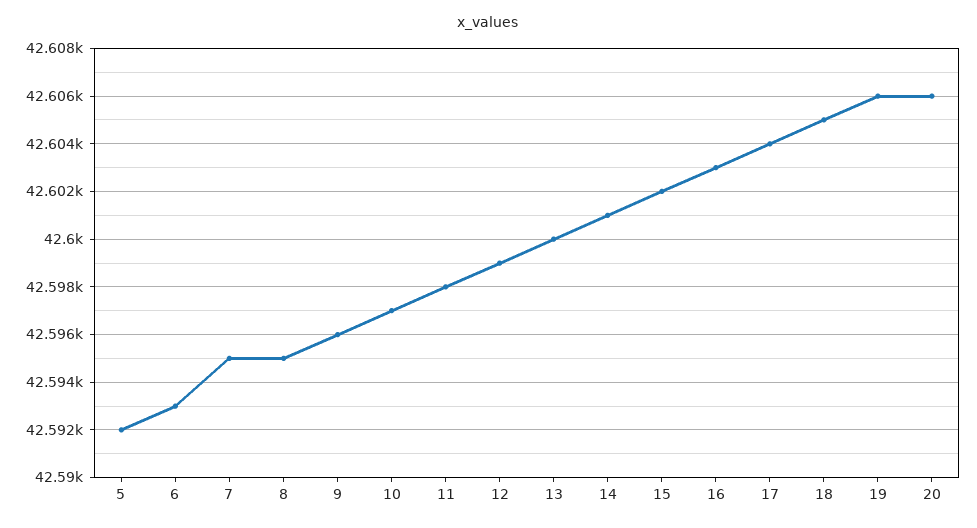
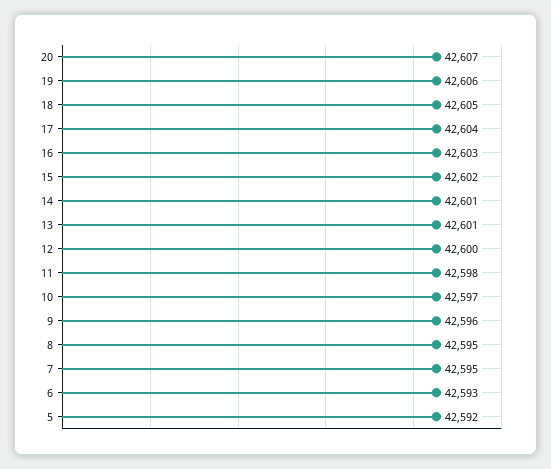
12: 42599 -> 42600
13: 42600 -> 42601
20: 42606 -> 42607

